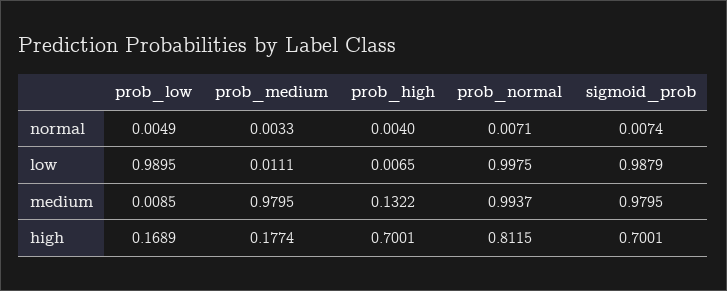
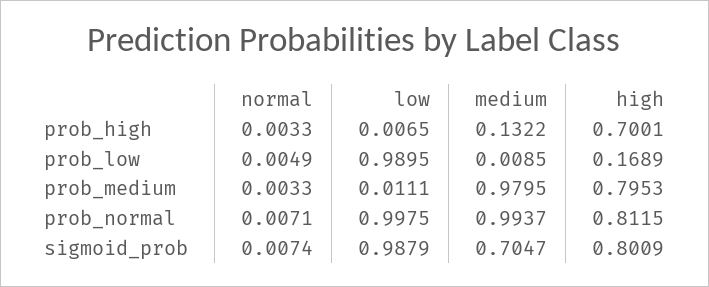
prob_high, normal: 0.004 -> 0.0033
sigmoid_prob, medium: 0.9795 -> 0.7047
prob_medium, high: 0.1774 -> 0.7953
sigmoid_prob, high: 0.7001 -> 0.8009

